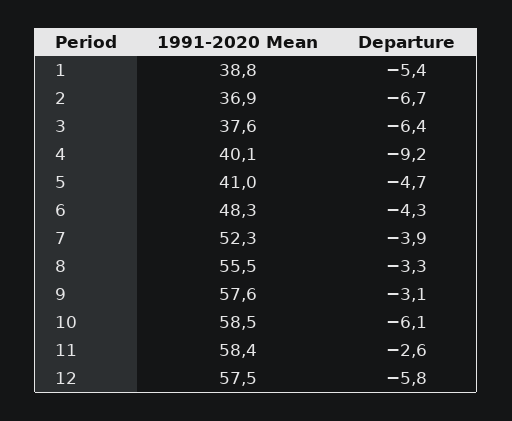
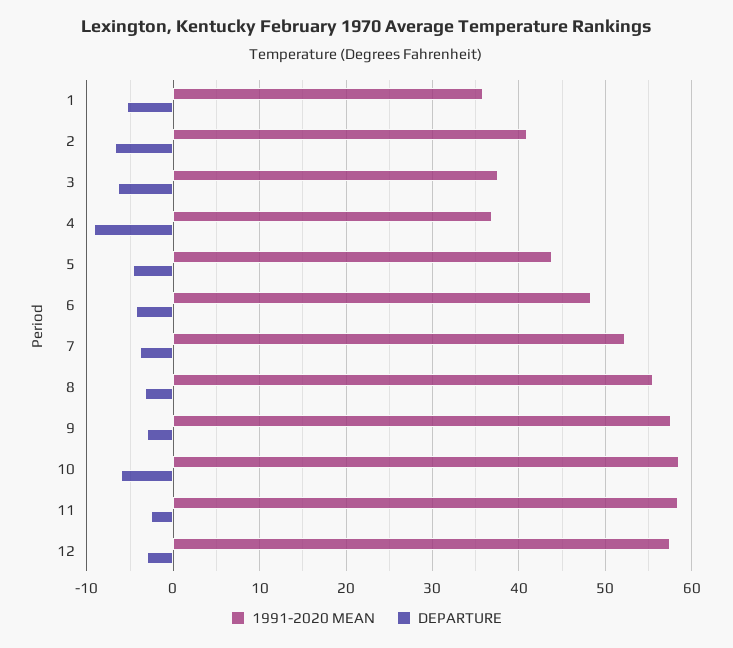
1991-2020 Mean, 1: 38.8 -> 36
1991-2020 Mean, 2: 36.9 -> 41
1991-2020 Mean, 4: 40.1 -> 37
1991-2020 Mean, 5: 41 -> 44
Departure, 12: -5.8 -> -3

